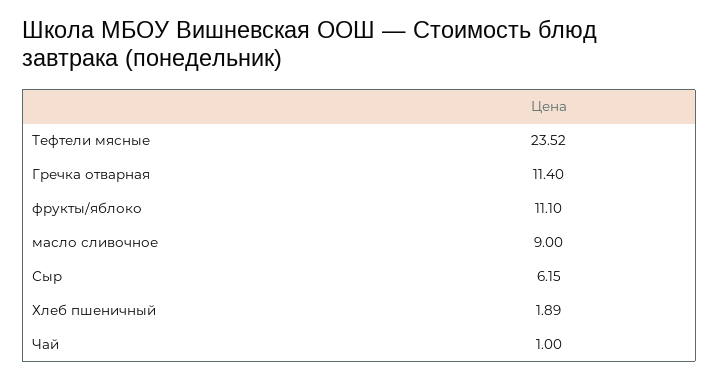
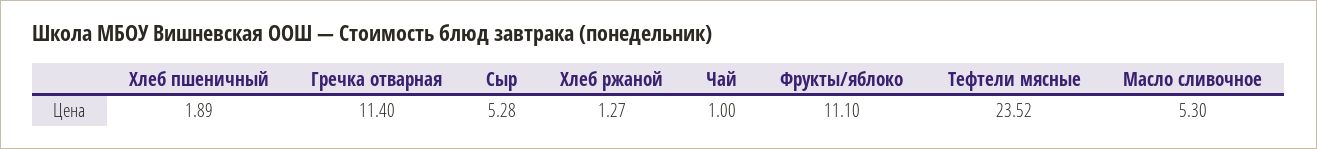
масло сливочное: 9 -> 5.3
Сыр: 6.15 -> 5.28
Хлеб ржаной: none -> 1.27

